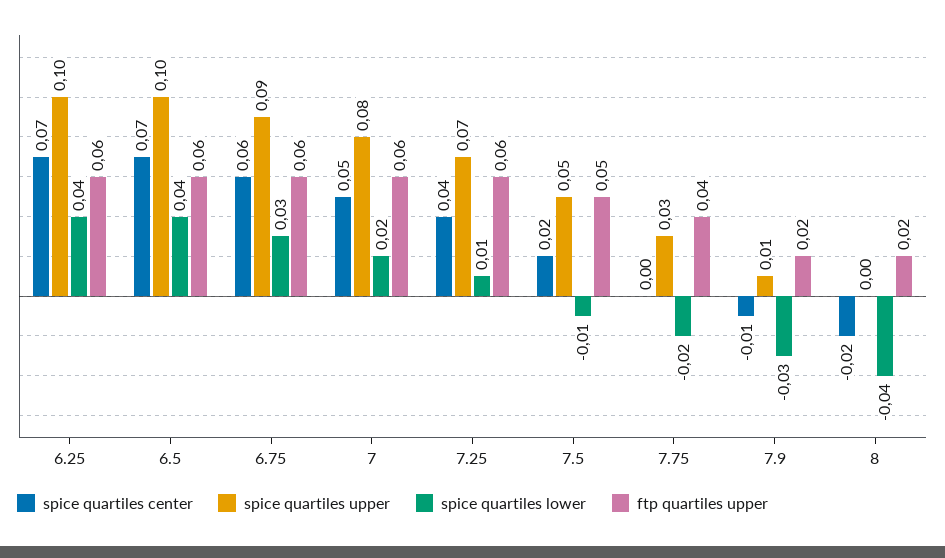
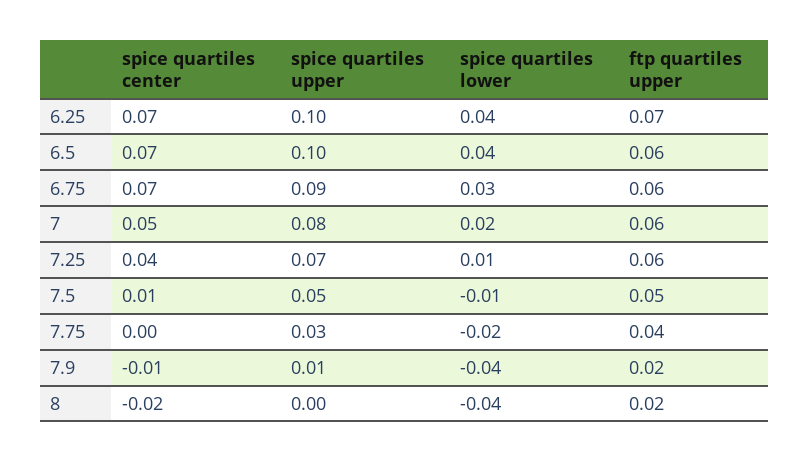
ftp quartiles upper, 6.25: 0.06 -> 0.07
spice quartiles center, 6.75: 0.06 -> 0.07
spice quartiles center, 7.5: 0.02 -> 0.01
spice quartiles lower, 7.9: -0.03 -> -0.04

